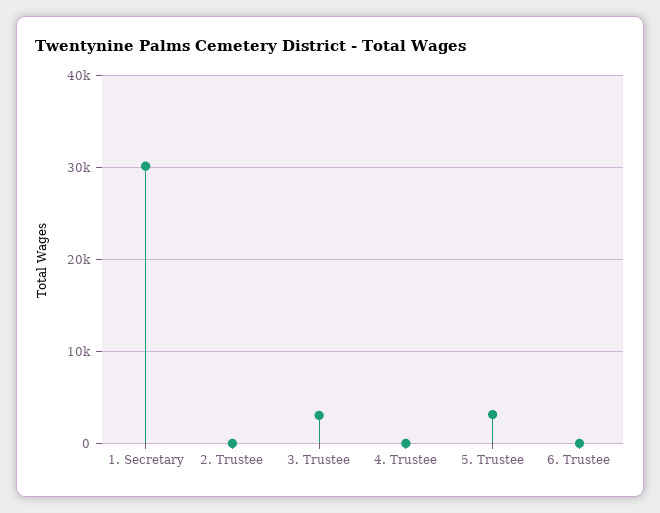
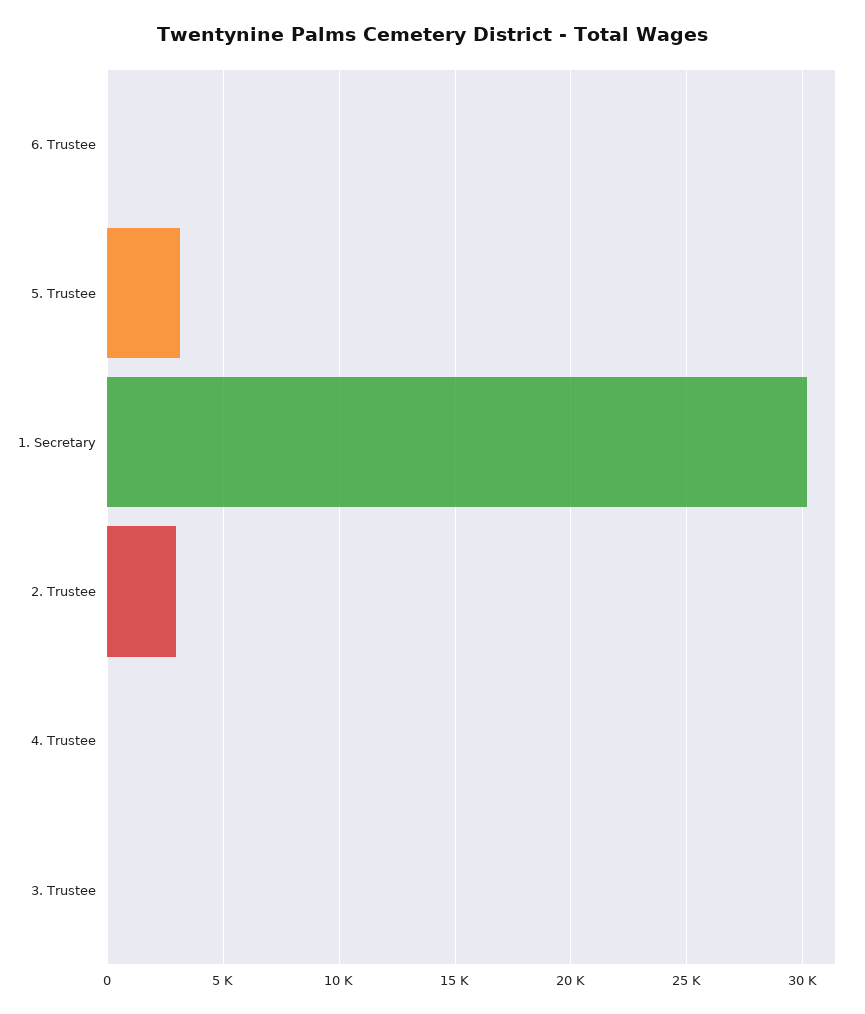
2. Trustee: 0 -> 3000
3. Trustee: 3000 -> 0

